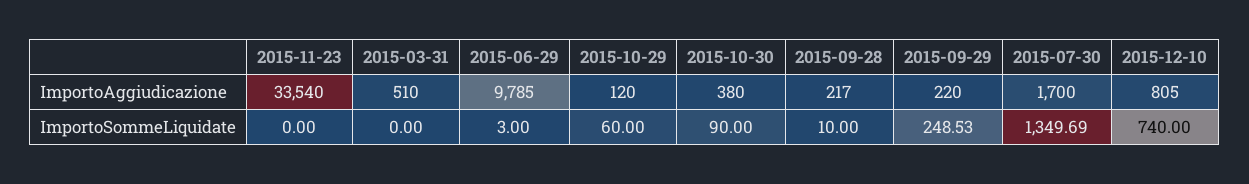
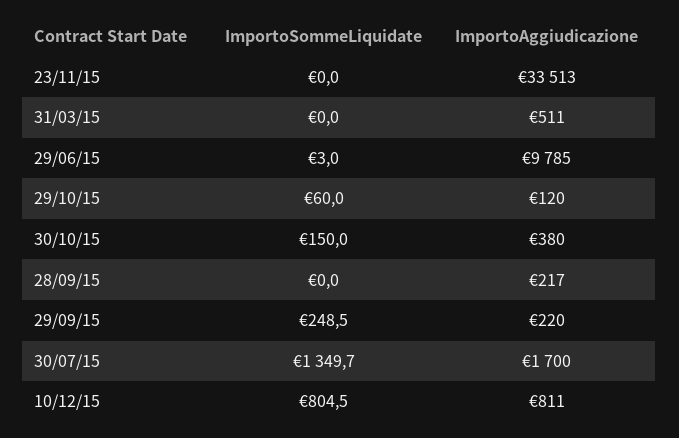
2015-11-23, ImportoAggiudicazione: 33540 -> 33513
2015-03-31, ImportoAggiudicazione: 510 -> 511
2015-12-10, ImportoAggiudicazione: 805 -> 811
2015-10-30, ImportoSommeLiquidate: 90 -> 150
2015-09-28, ImportoSommeLiquidate: 10 -> 0
2015-12-10, ImportoSommeLiquidate: 740 -> 804.5

